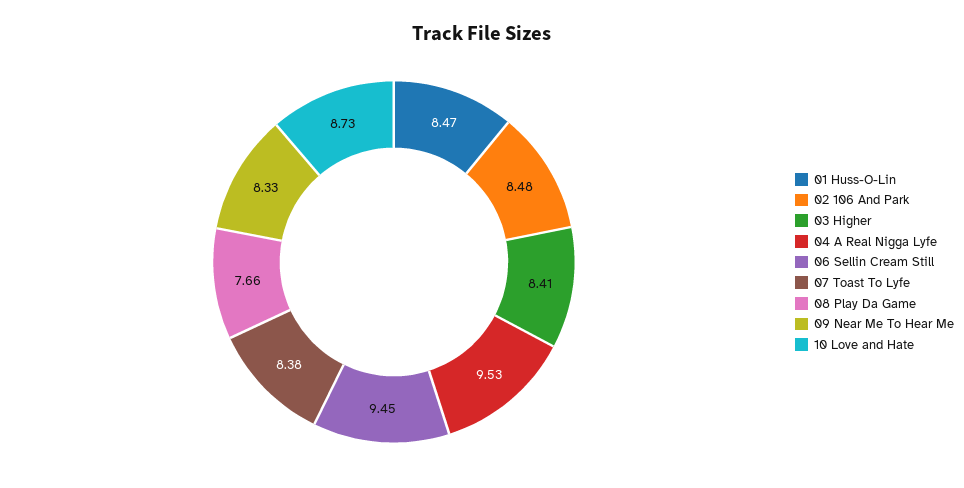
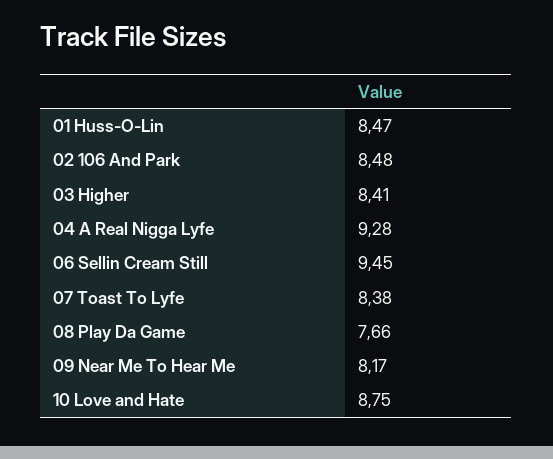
04 A Real Nigga Lyfe: 9.53 -> 9.28
09 Near Me To Hear Me: 8.33 -> 8.17
10 Love and Hate: 8.73 -> 8.75

